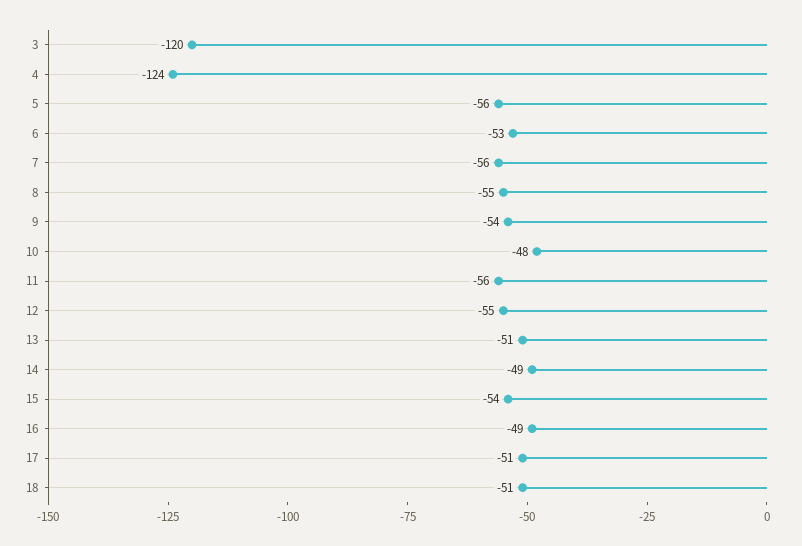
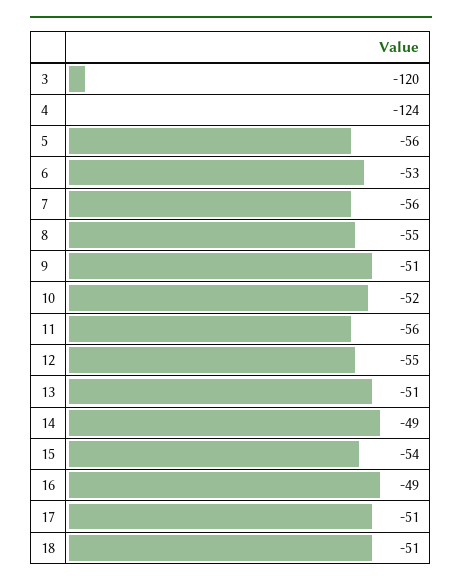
9: -54 -> -51
10: -48 -> -52

